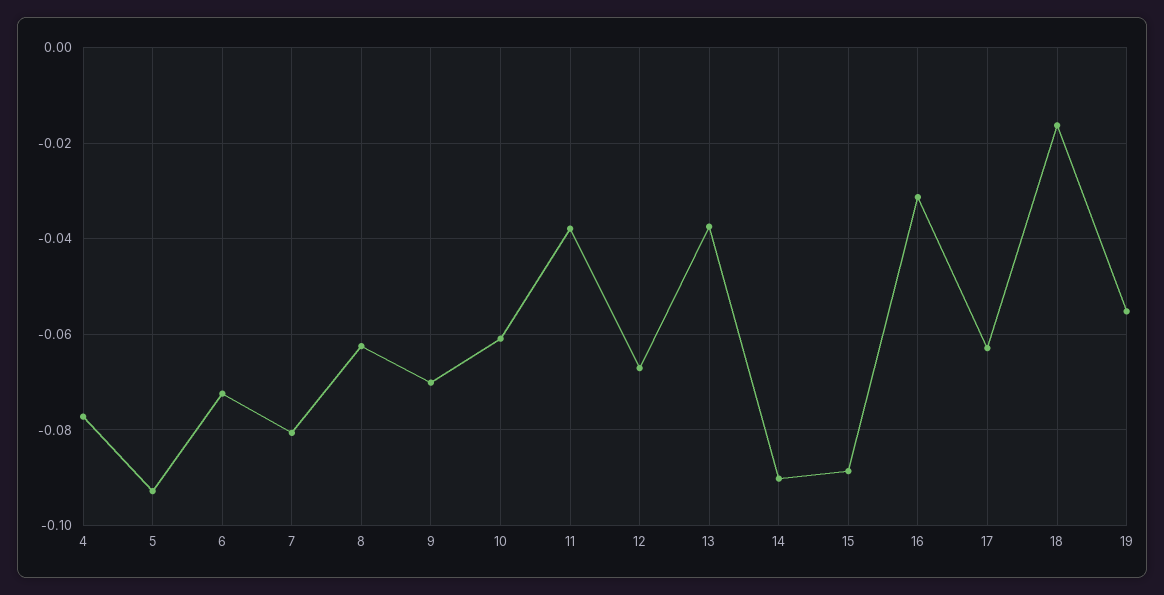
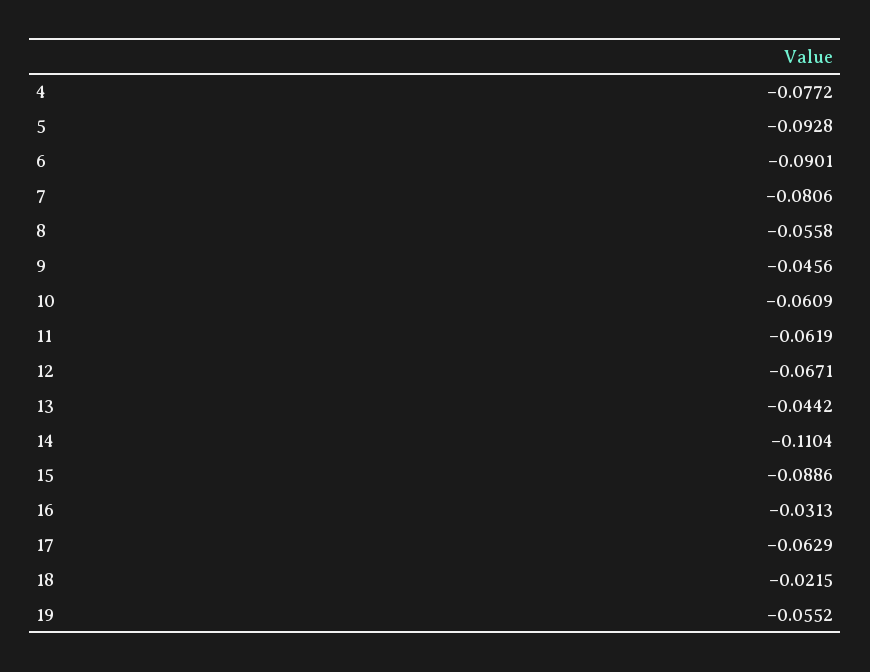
6: -0.072 -> -0.0901
8: -0.062 -> -0.0558
9: -0.07 -> -0.0456
11: -0.038 -> -0.0619
13: -0.038 -> -0.0442
14: -0.09 -> -0.1104
18: -0.016 -> -0.0215

